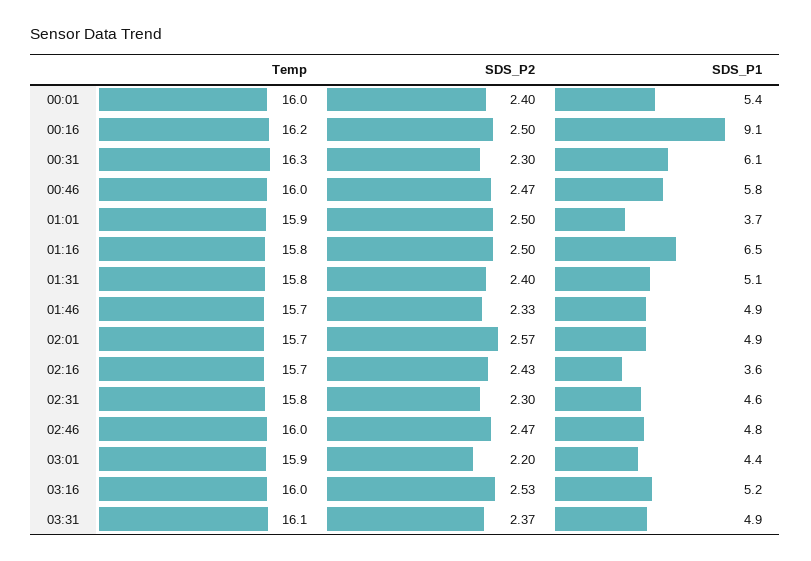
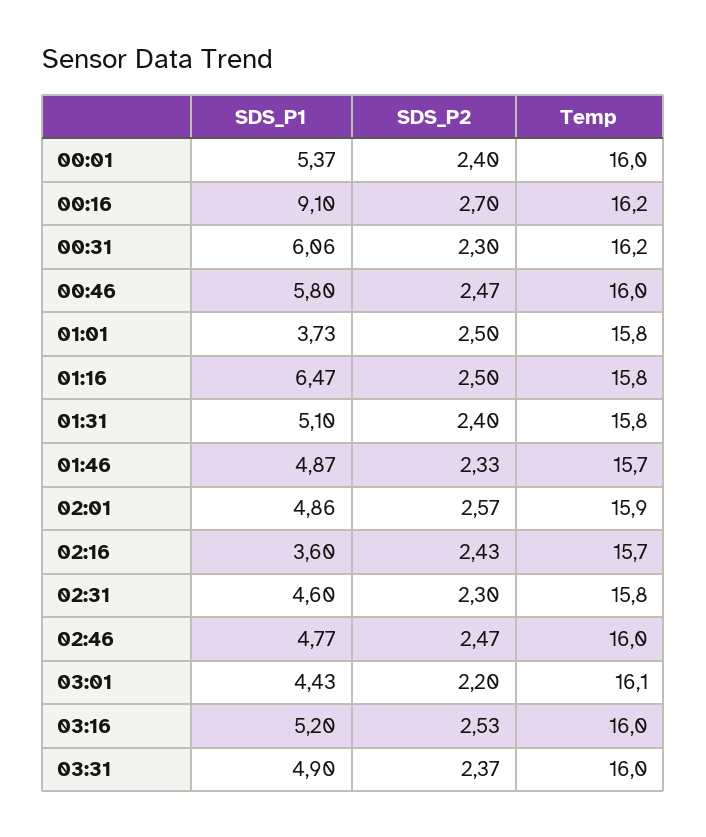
SDS_P2, 00:16: 2.5 -> 2.7
Temp, 00:31: 16.3 -> 16.2
Temp, 01:01: 15.9 -> 15.8
Temp, 02:01: 15.7 -> 15.9
Temp, 03:01: 15.9 -> 16.1
Temp, 03:31: 16.1 -> 16

